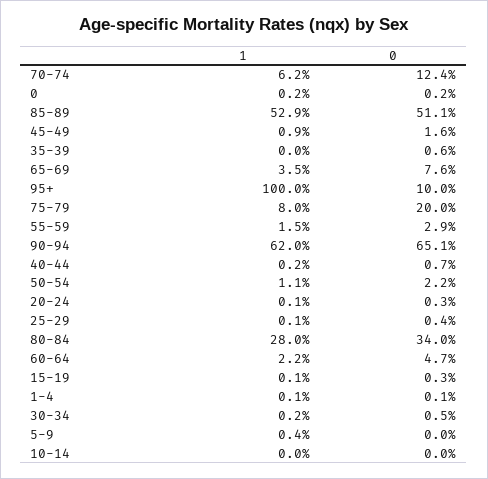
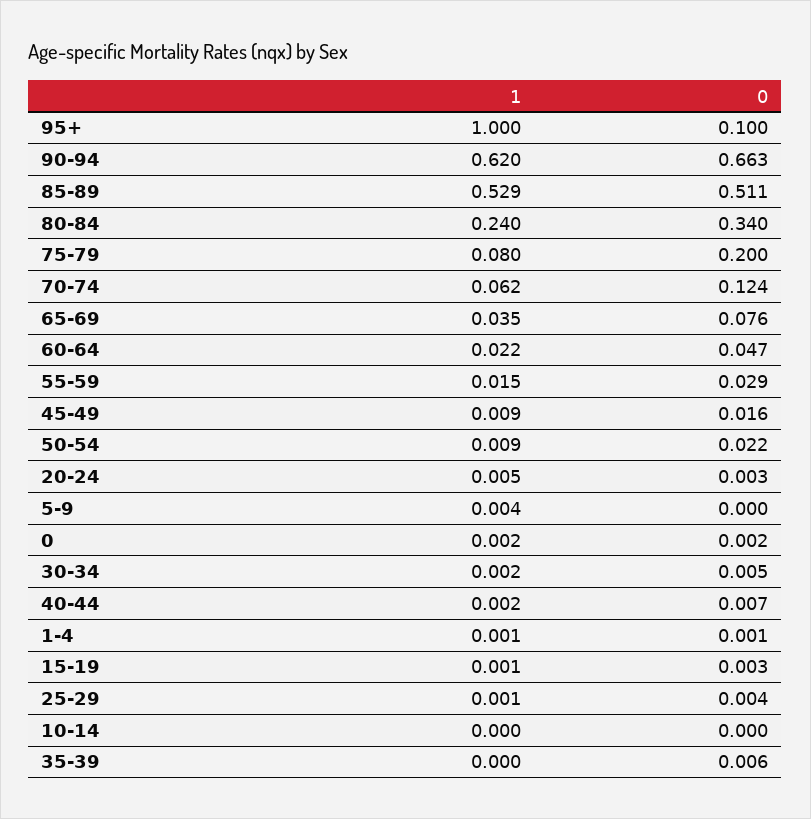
0, 90-94: 0.651 -> 0.663
1, 50-54: 0.011 -> 0.009
1, 20-24: 0.001 -> 0.005
1, 80-84: 0.28 -> 0.24

